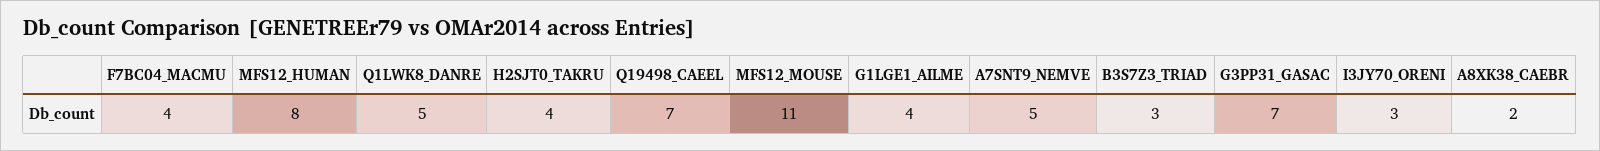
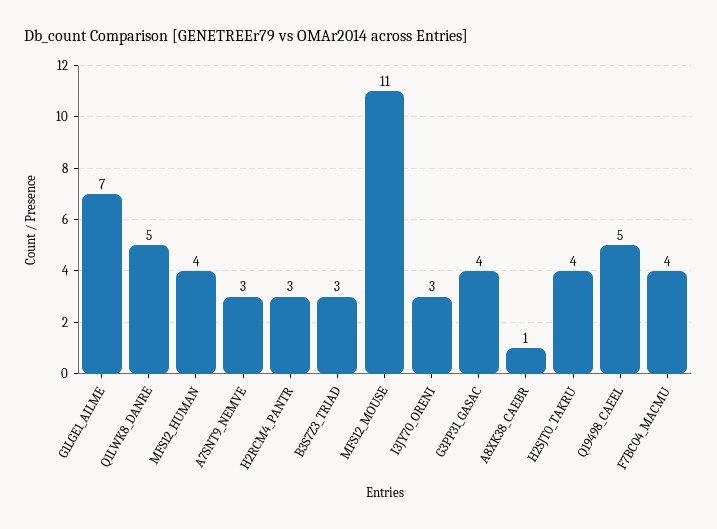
MFS12_HUMAN: 8 -> 4
Q19498_CAEEL: 7 -> 5
G1LGE1_AILME: 4 -> 7
A7SNT9_NEMVE: 5 -> 3
G3PP31_GASAC: 7 -> 4
A8XK38_CAEBR: 2 -> 1
H2RCM4_PANTR: none -> 3

